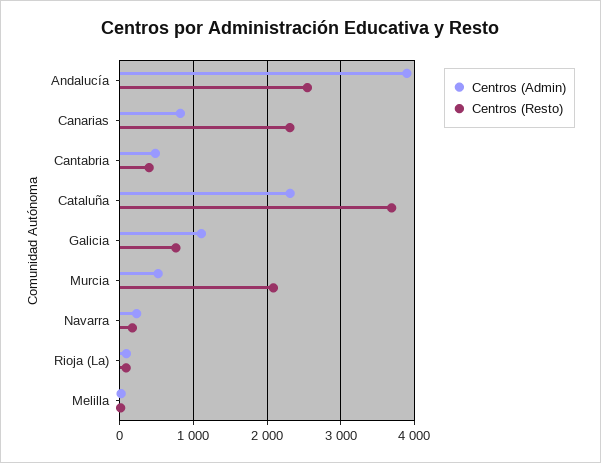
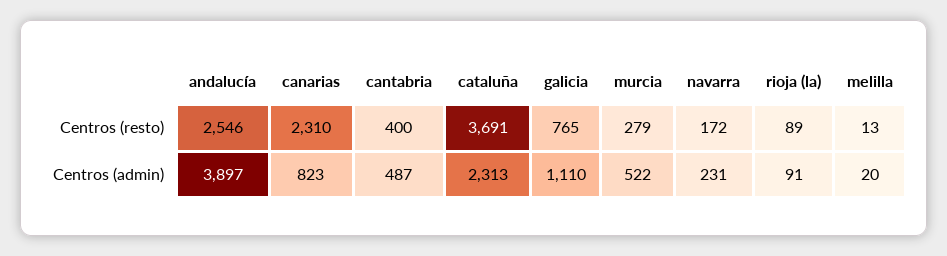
Centros (Resto), Murcia: 2100 -> 279

